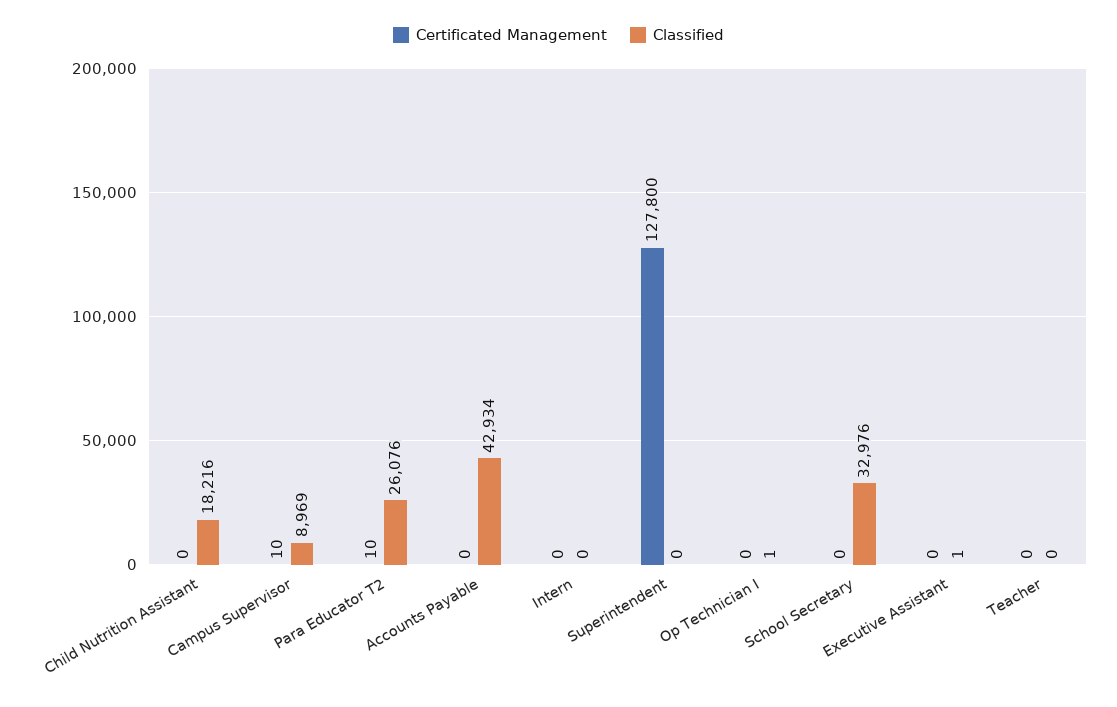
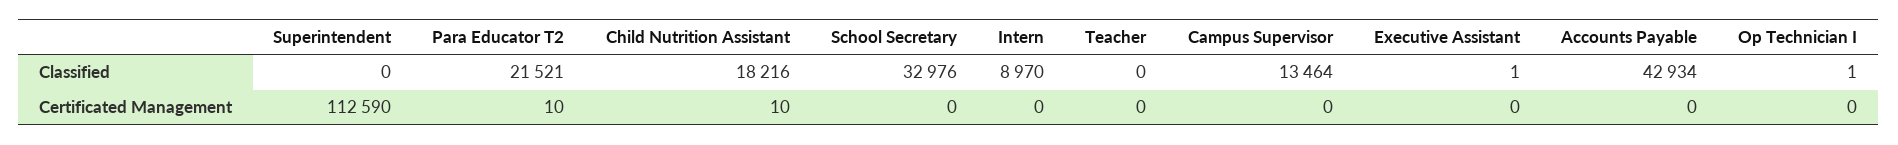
Certificated Management, Child Nutrition Assistant: 0 -> 10
Certificated Management, Campus Supervisor: 10 -> 0
Classified, Campus Supervisor: 8969 -> 13464
Classified, Para Educator T2: 26076 -> 21521
Classified, Intern: 0 -> 8970
Certificated Management, Superintendent: 127800 -> 112590

